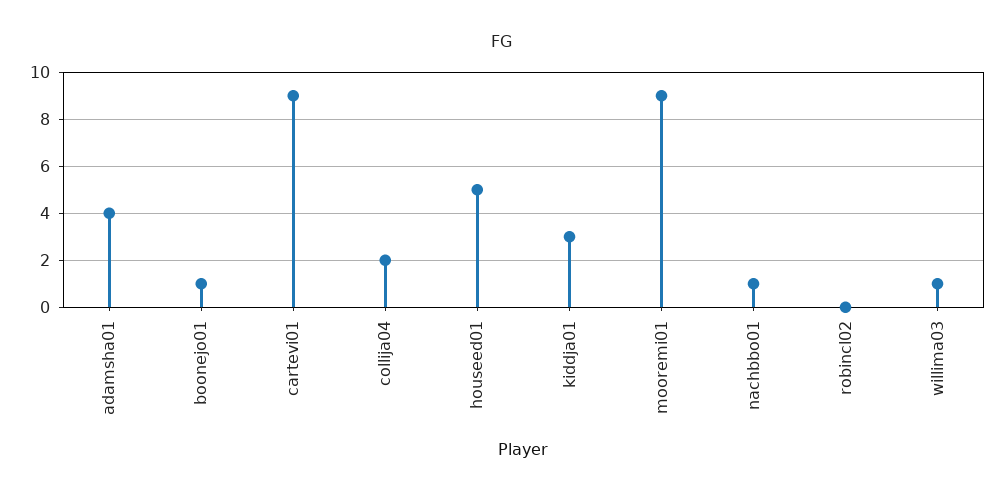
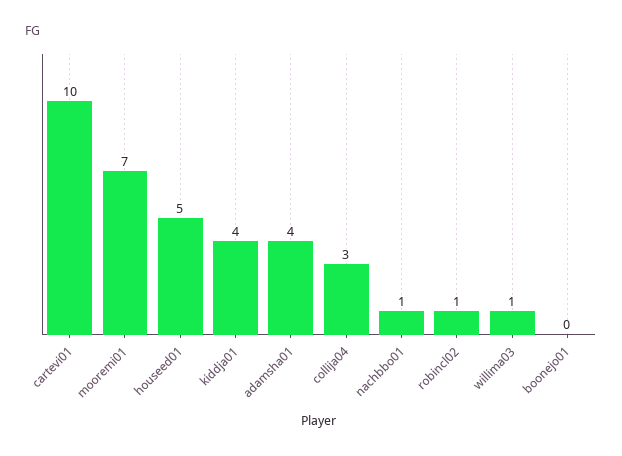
boonejo01: 1 -> 0
cartevi01: 9 -> 10
collija04: 2 -> 3
kiddja01: 3 -> 4
mooremi01: 9 -> 7
robincl02: 0 -> 1

